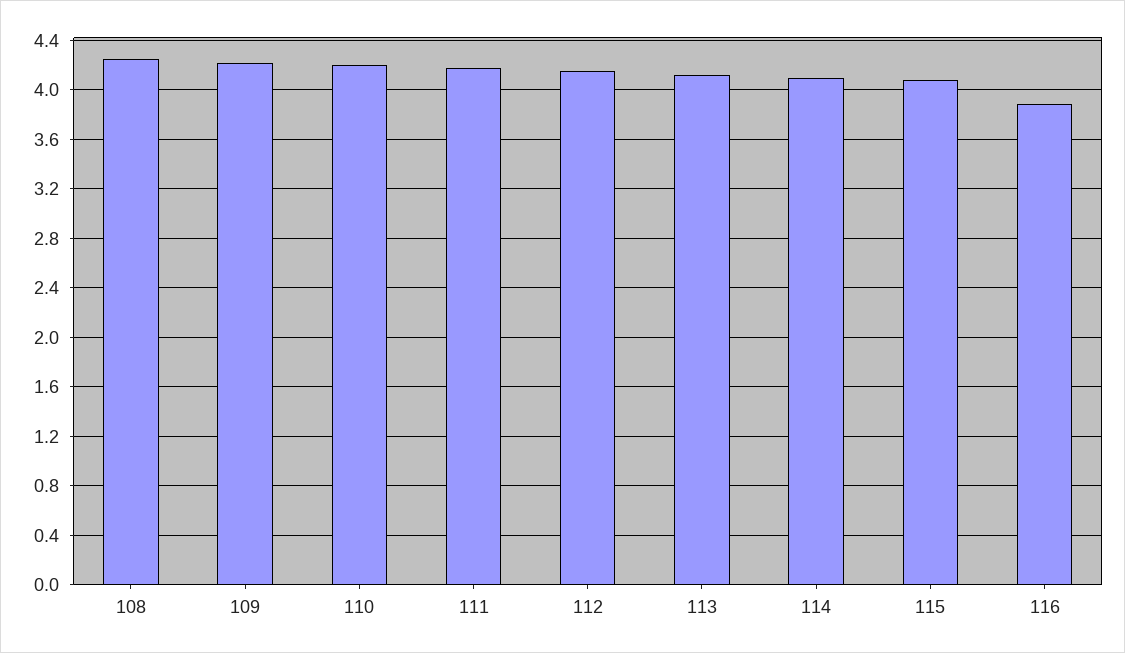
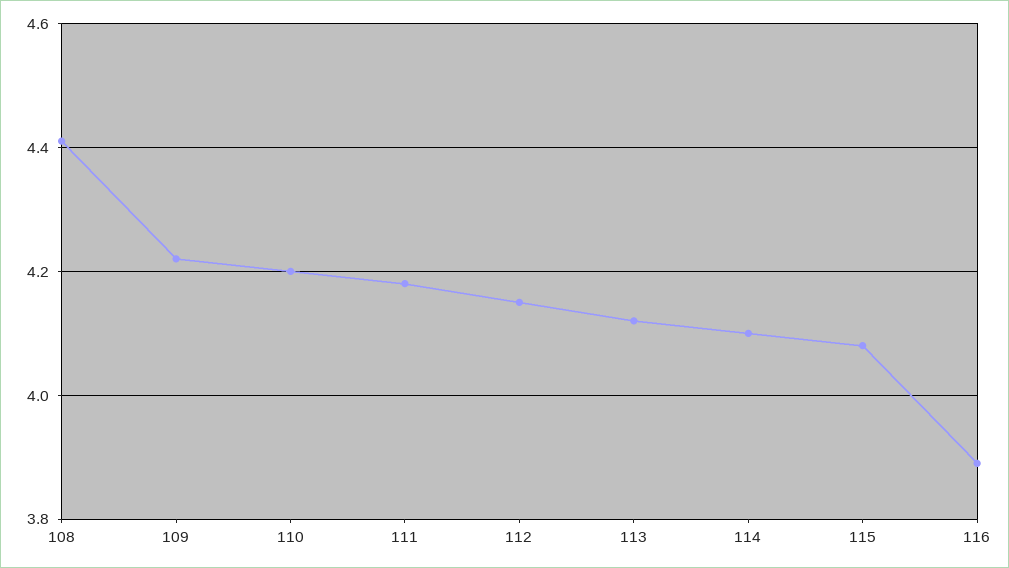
108: 4.25 -> 4.4

